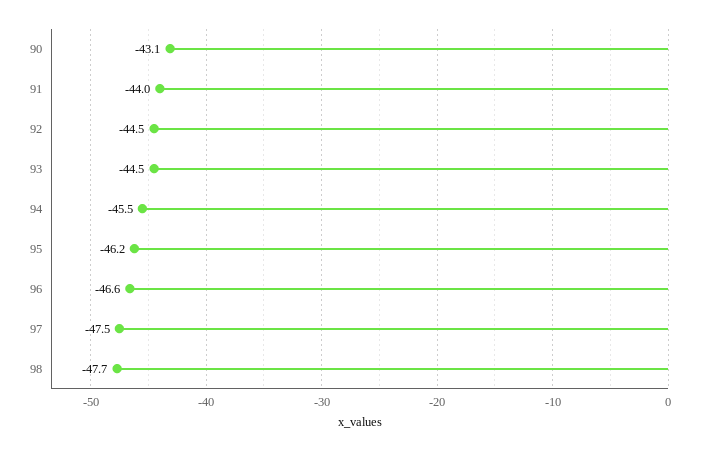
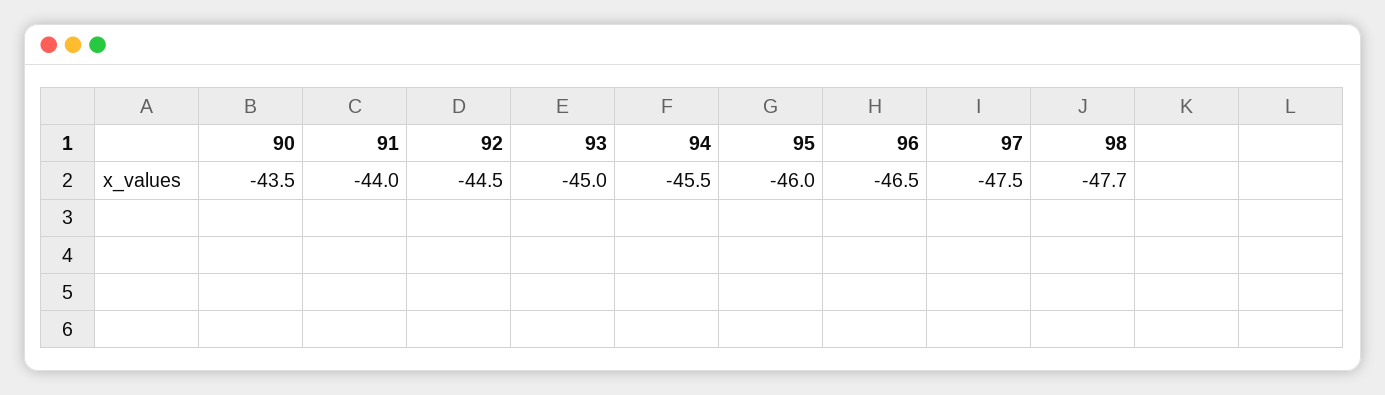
90: -43.1 -> -43.5
93: -44.5 -> -45
95: -46.2 -> -46
96: -46.6 -> -46.5

